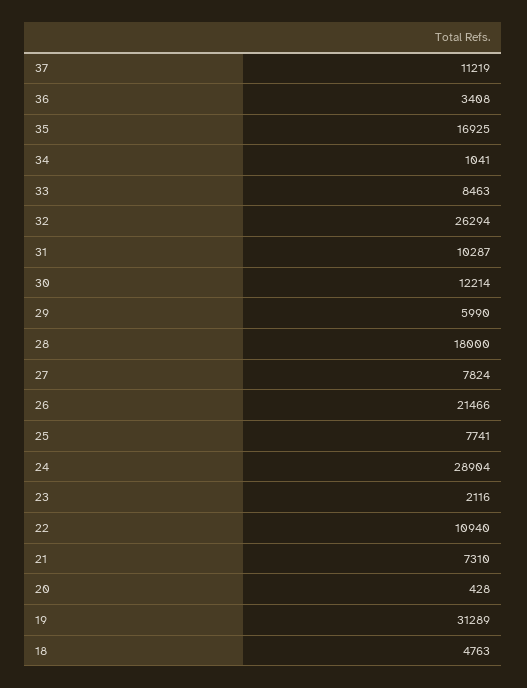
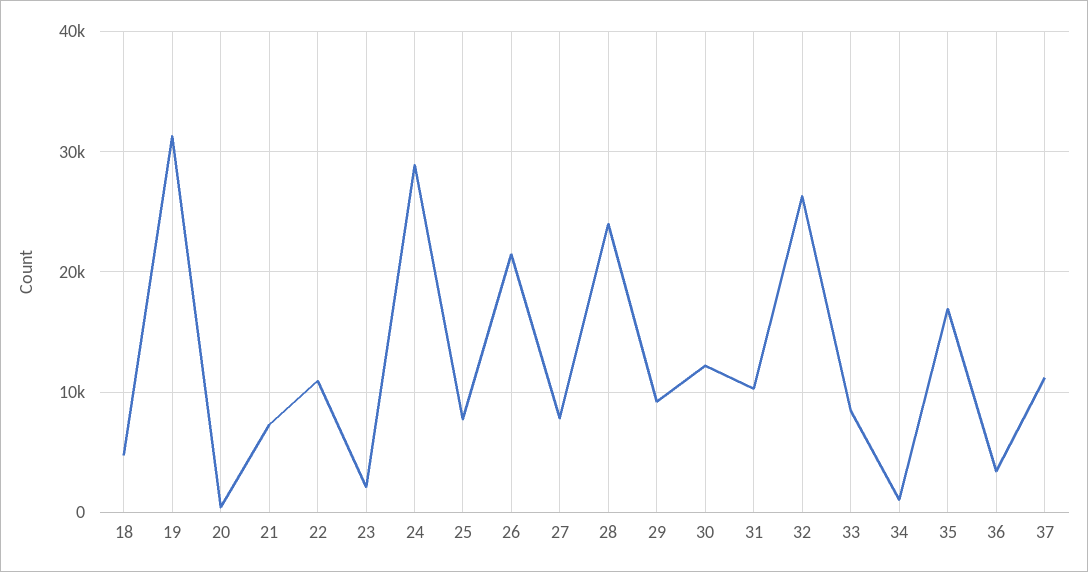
29: 5990 -> 9000
28: 18000 -> 24000

